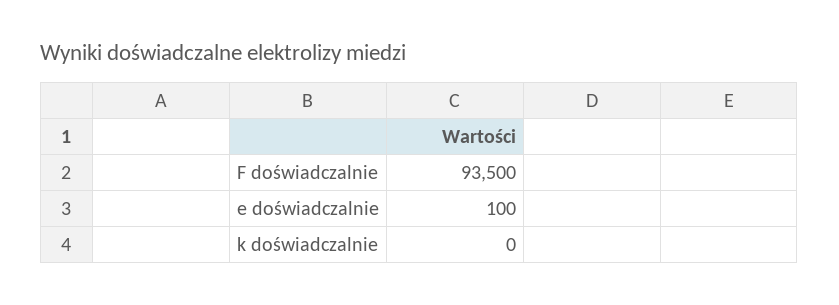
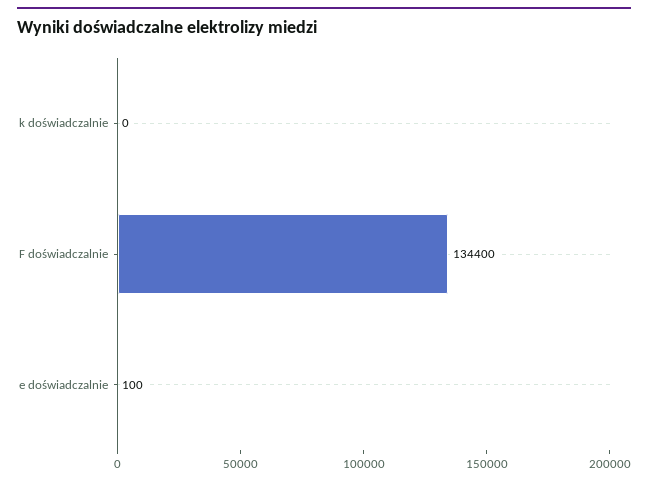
F doświadczalnie: 93500 -> 134400

